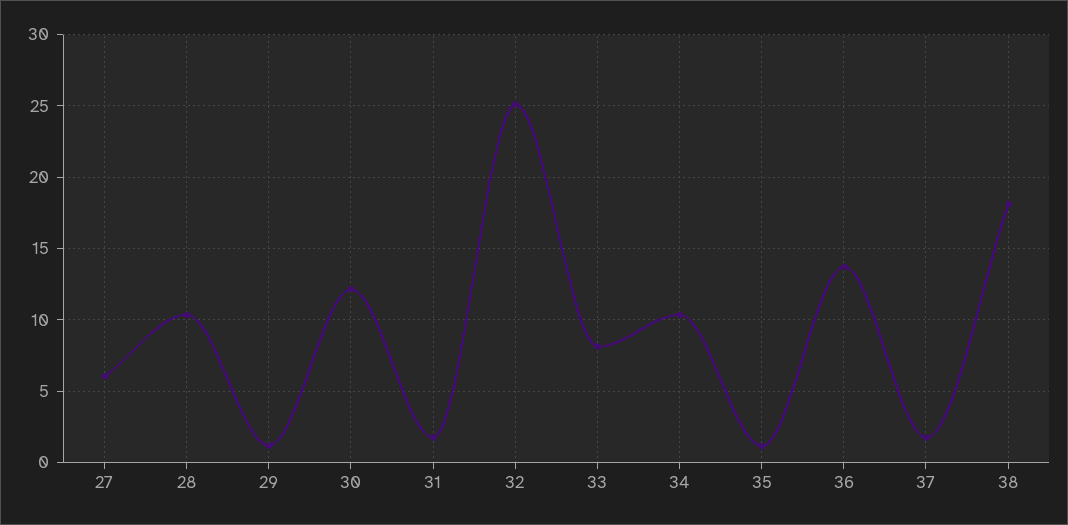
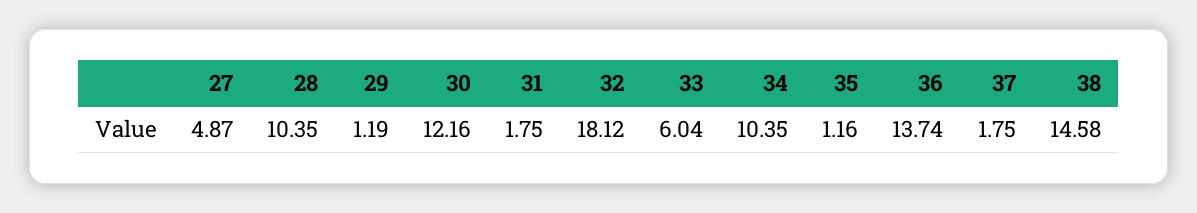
27: 6 -> 4.87
32: 25 -> 18.12
33: 8 -> 6.04
38: 18 -> 14.58

